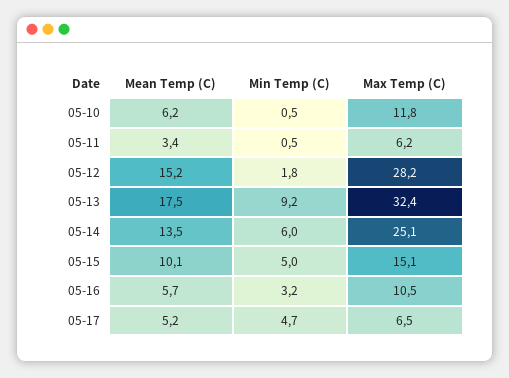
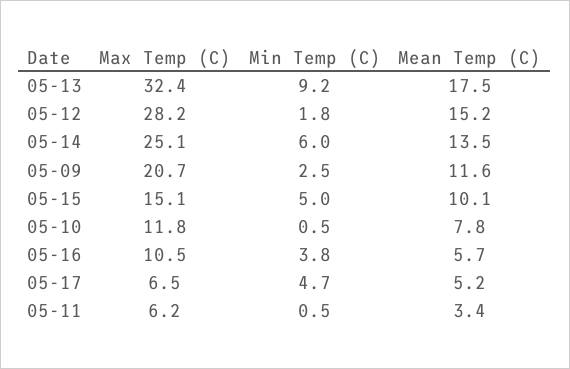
Mean Temp (C), 05-10: 6.2 -> 7.8
Min Temp (C), 05-16: 3.2 -> 3.8
Max Temp (C), 05-09: none -> 20.7
Min Temp (C), 05-09: none -> 2.5
Mean Temp (C), 05-09: none -> 11.6

